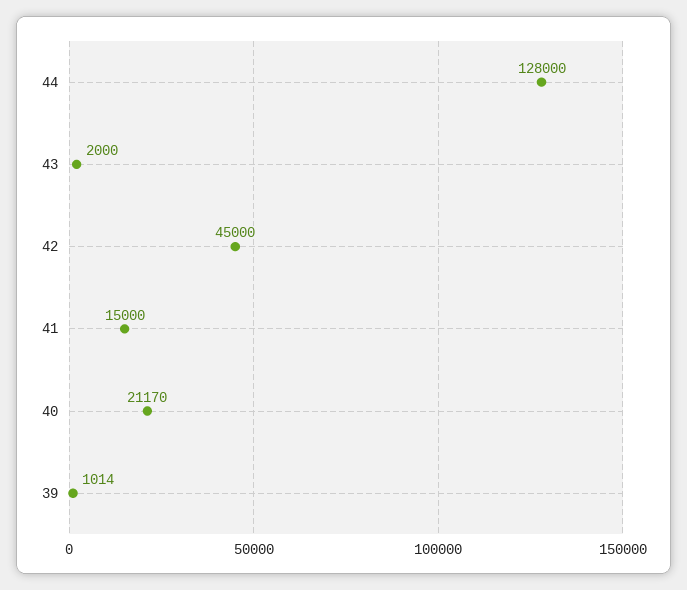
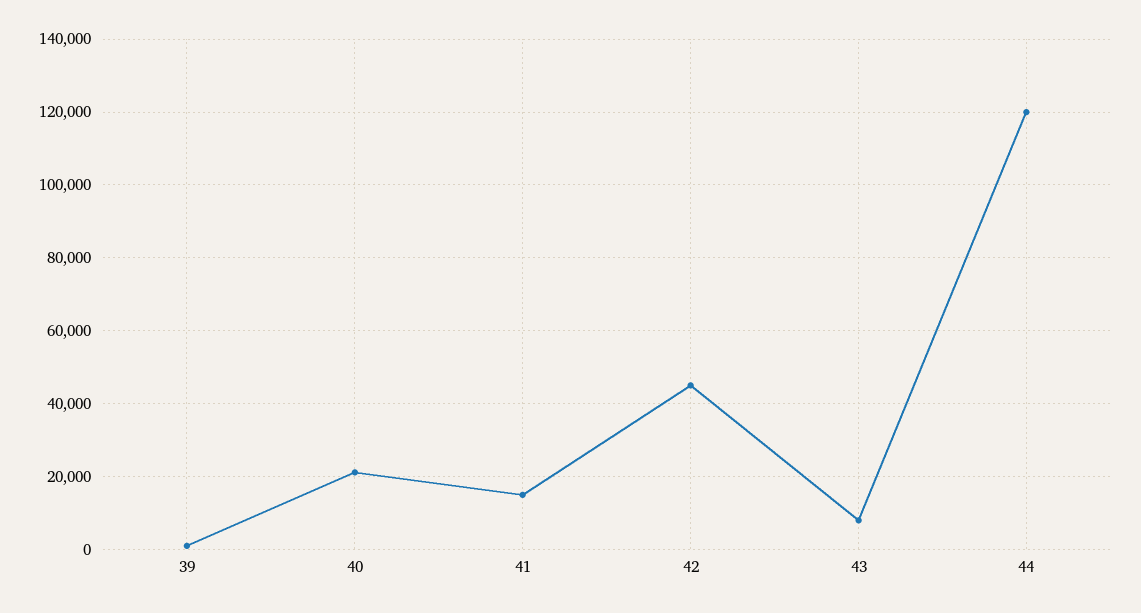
44: 128000 -> 120000
43: 2000 -> 8000

